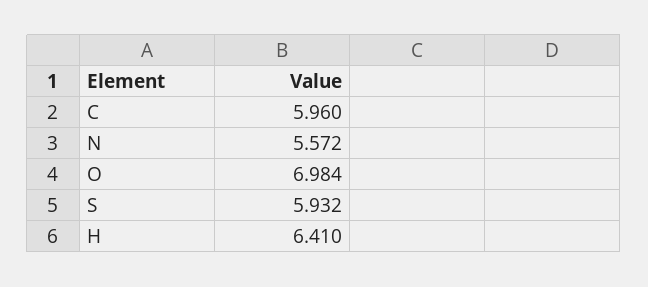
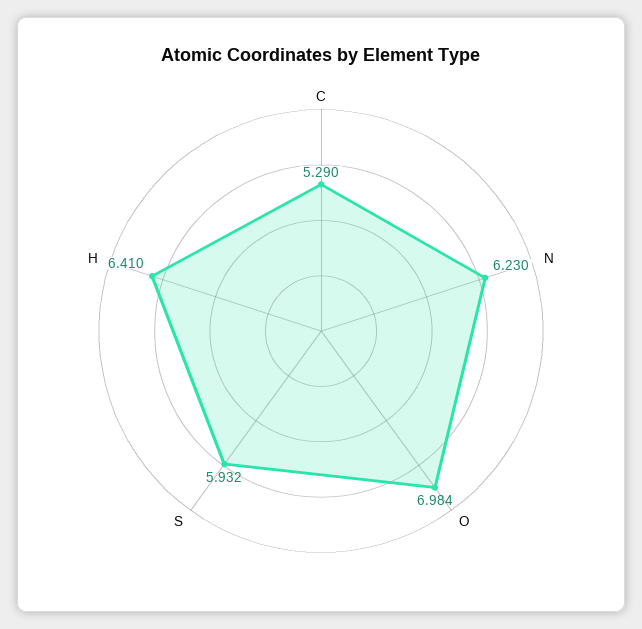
C: 5.96 -> 5.29
N: 5.572 -> 6.23

